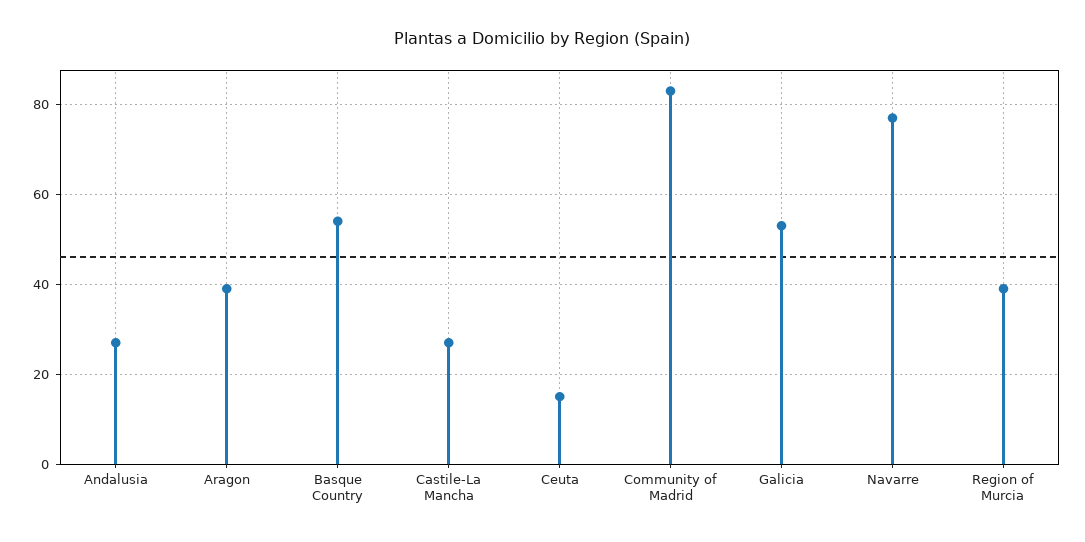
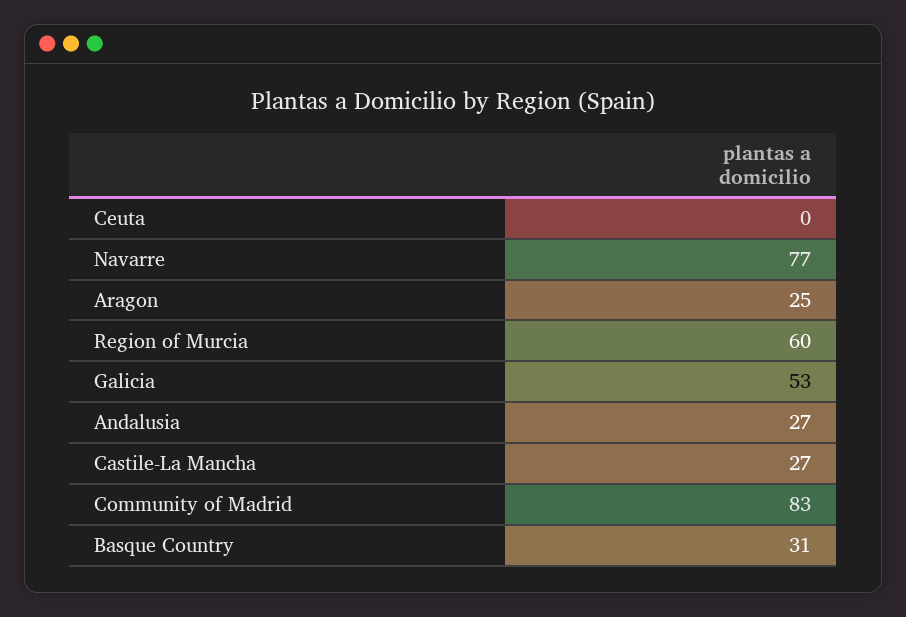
Aragon: 40 -> 25
Basque Country: 55 -> 31
Ceuta: 15 -> 0
Region of Murcia: 40 -> 60

